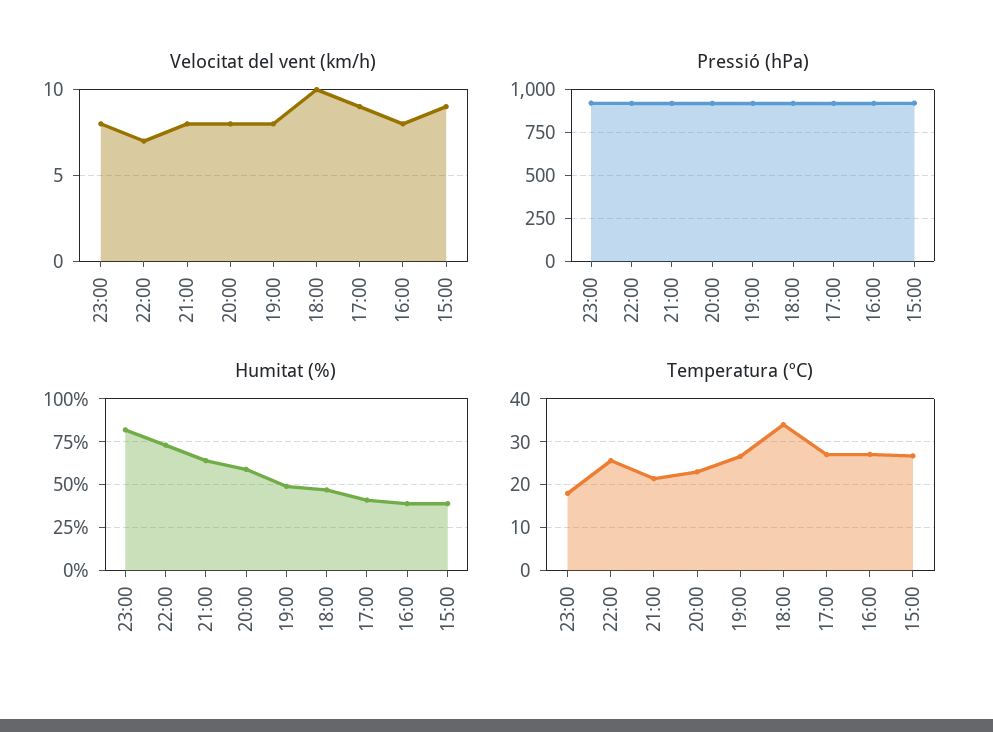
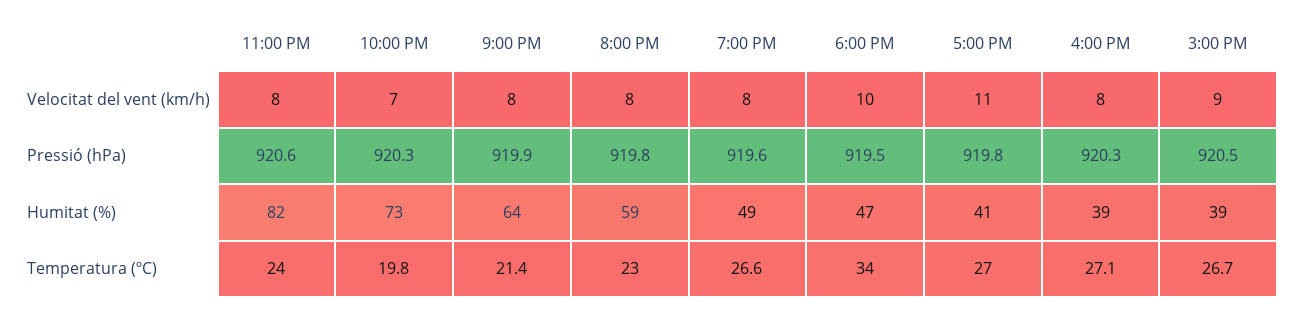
Velocitat del vent (km/h), 17:00: 9 -> 11
Temperatura (ºC), 23:00: 18 -> 24
Temperatura (ºC), 22:00: 26 -> 19.8

